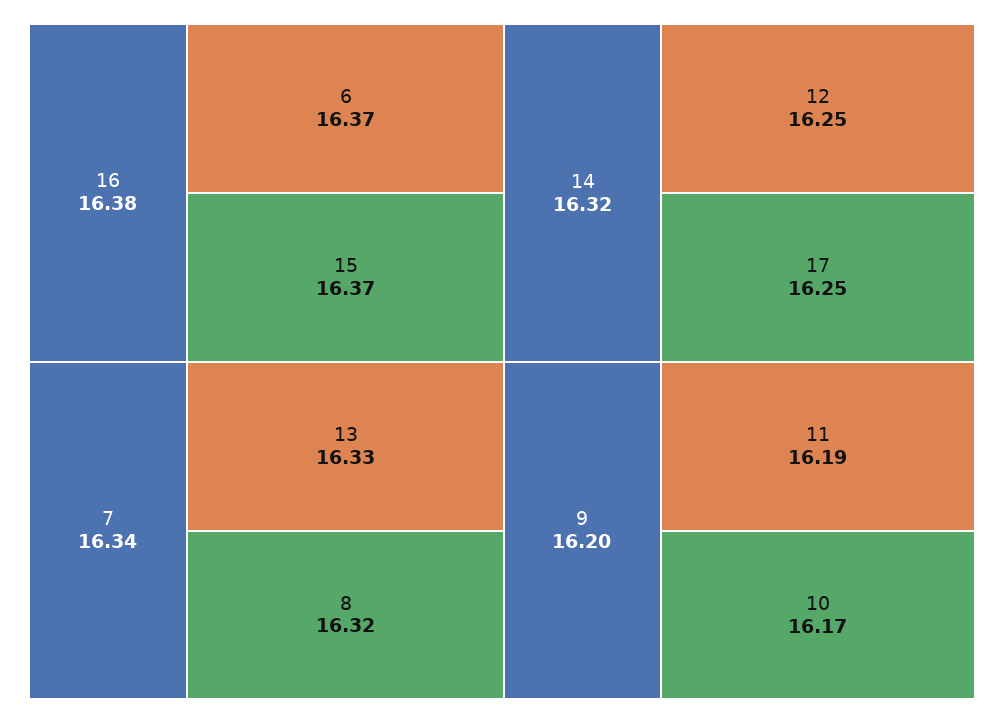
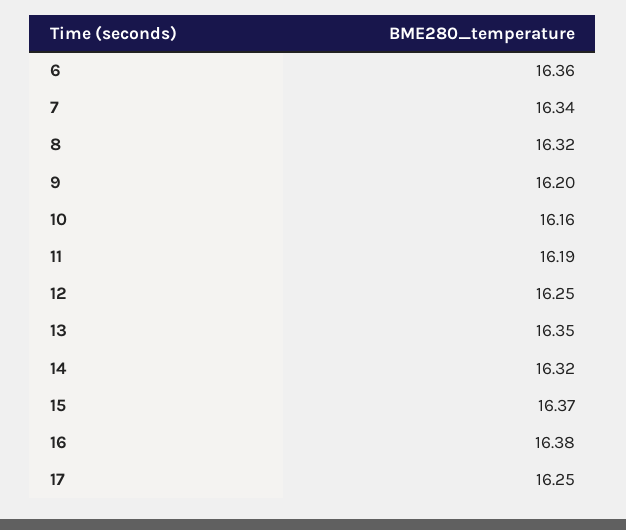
6: 16.37 -> 16.36
13: 16.33 -> 16.35
10: 16.17 -> 16.16

